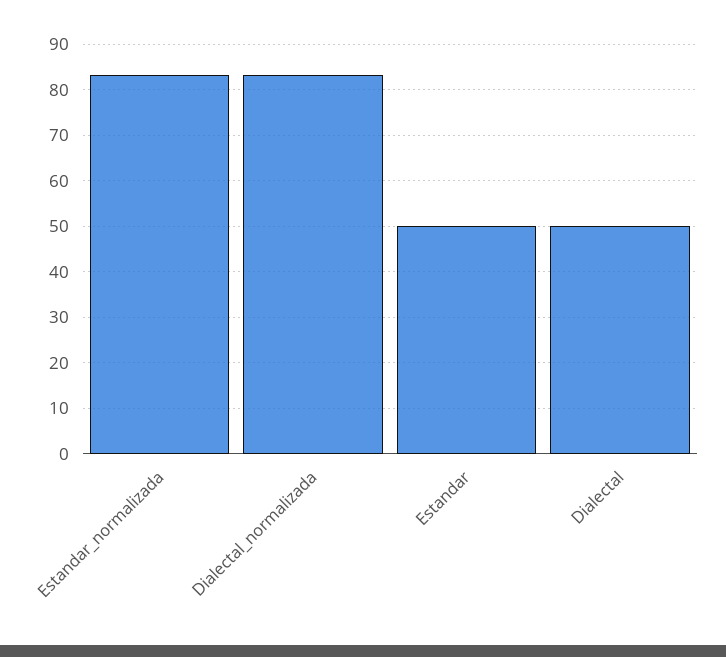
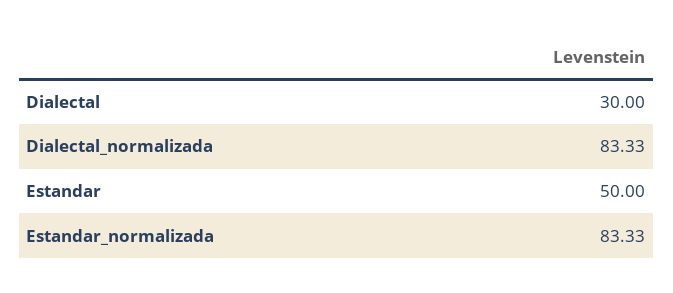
Dialectal: 50 -> 30

